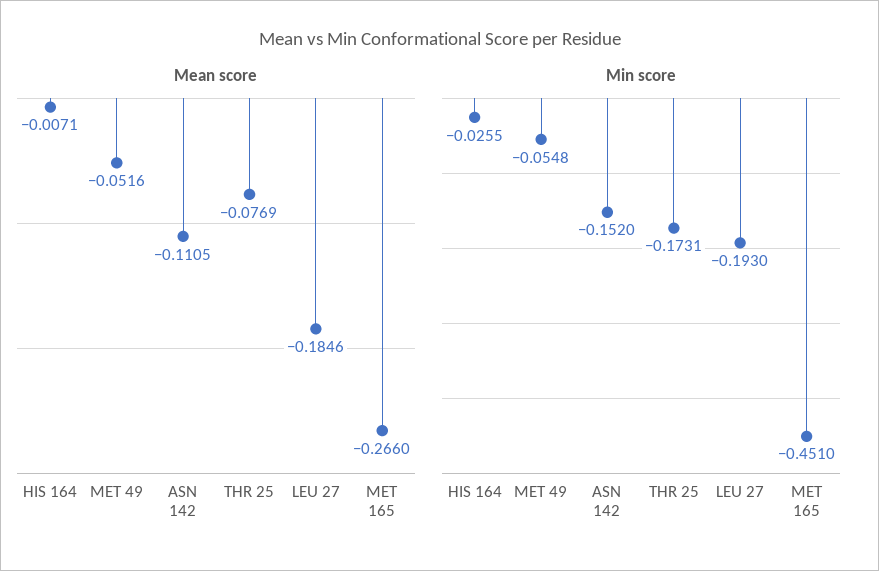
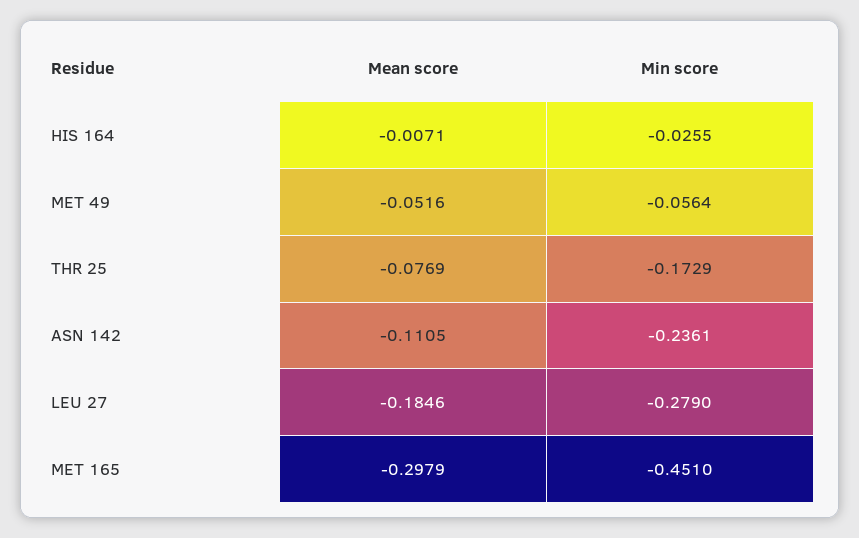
Mean score, MET 165: -0.266 -> -0.2979
Min score, MET 49: -0.0548 -> -0.0564
Min score, ASN 142: -0.152 -> -0.2361
Min score, THR 25: -0.1731 -> -0.1729
Min score, LEU 27: -0.193 -> -0.279

